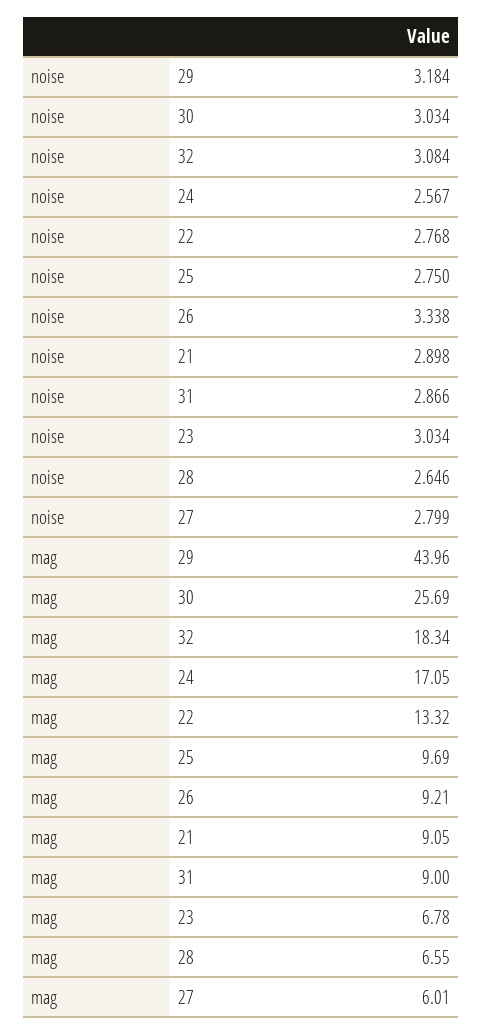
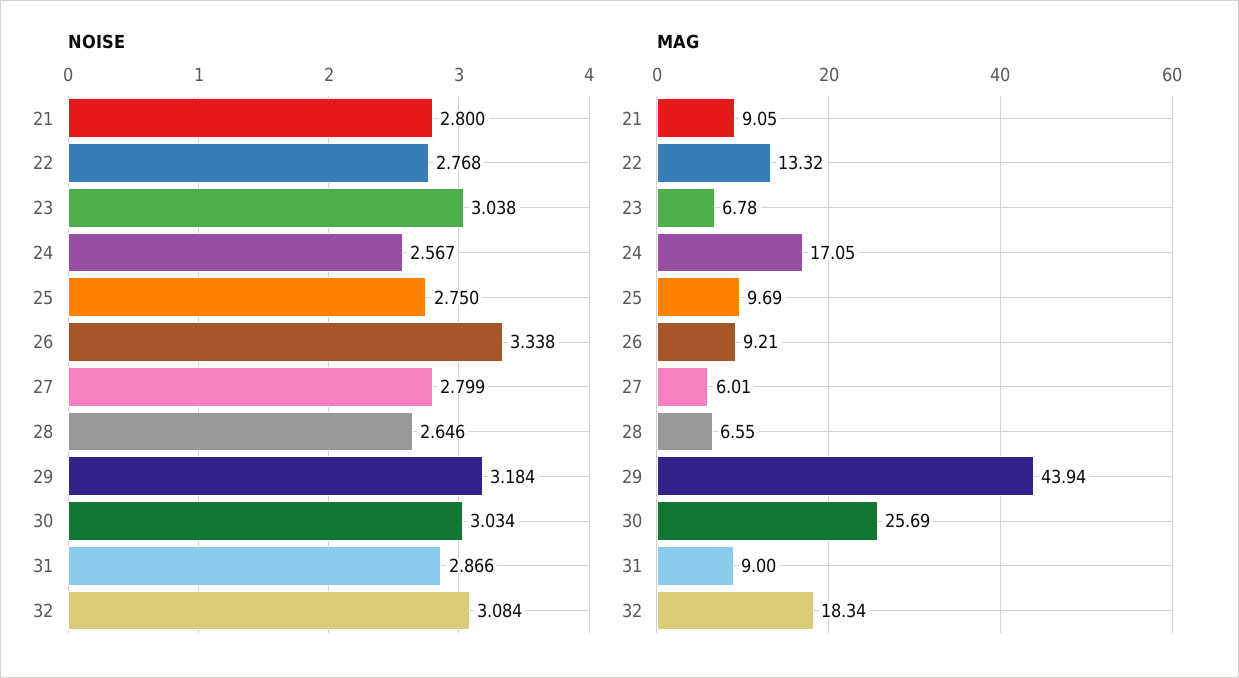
noise, 21: 2.898 -> 2.8
noise, 23: 3.034 -> 3.038
mag, 29: 43.96 -> 43.94

